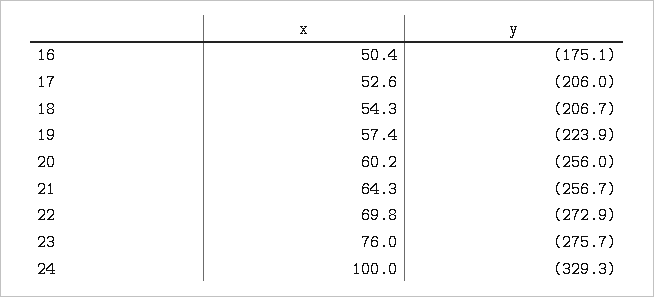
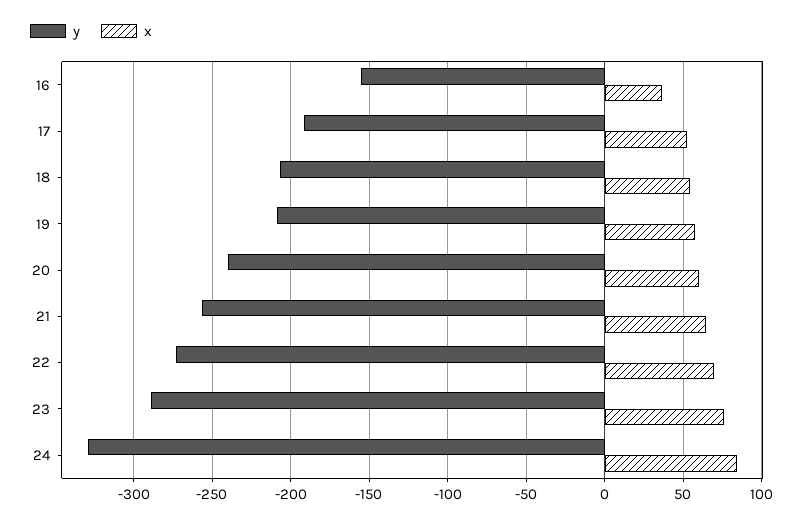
x, 16: 50.4 -> 35
y, 16: -175.1 -> -155
y, 17: -206 -> -190
y, 19: -223.9 -> -210
y, 20: -256 -> -240
y, 23: -275.7 -> -290
x, 24: 100 -> 85

